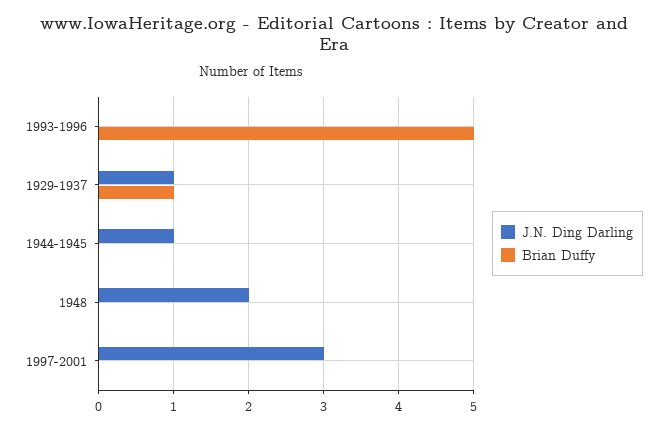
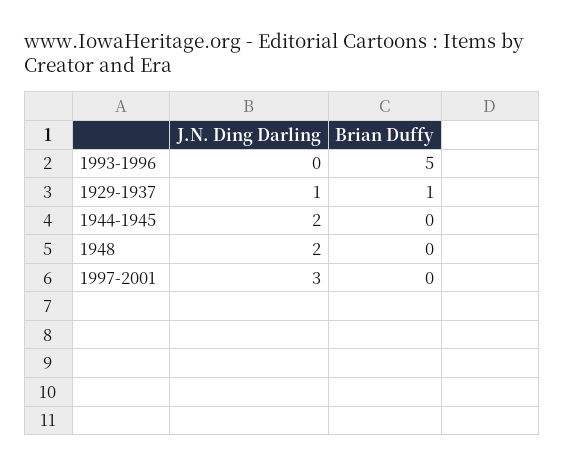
J.N. Ding Darling, 1944-1945: 1 -> 2

